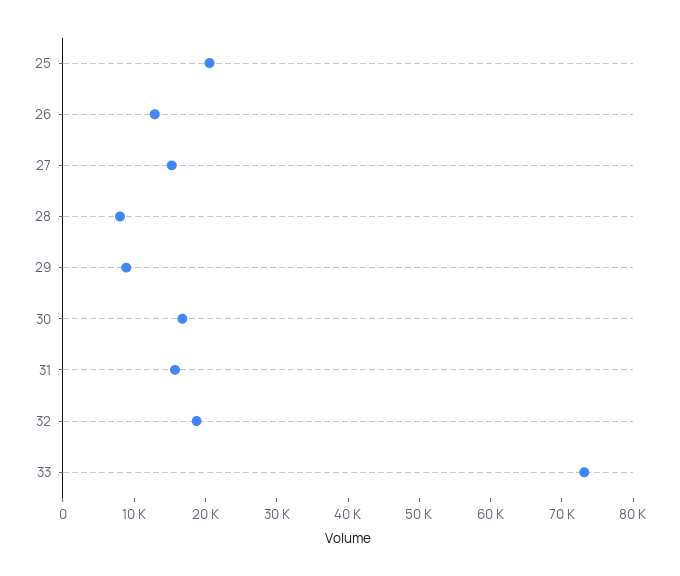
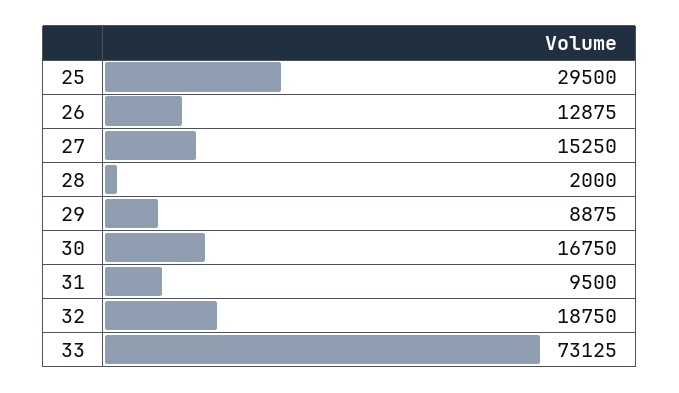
25: 20000 -> 29500
28: 8000 -> 2000
31: 16000 -> 9500

